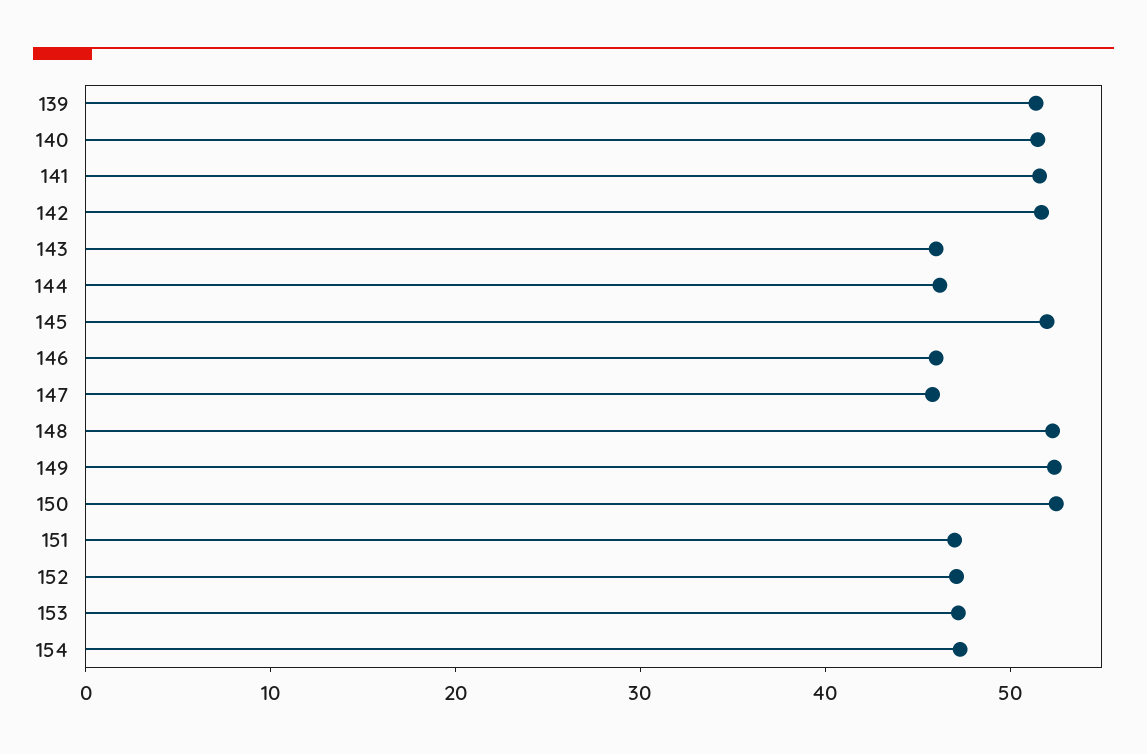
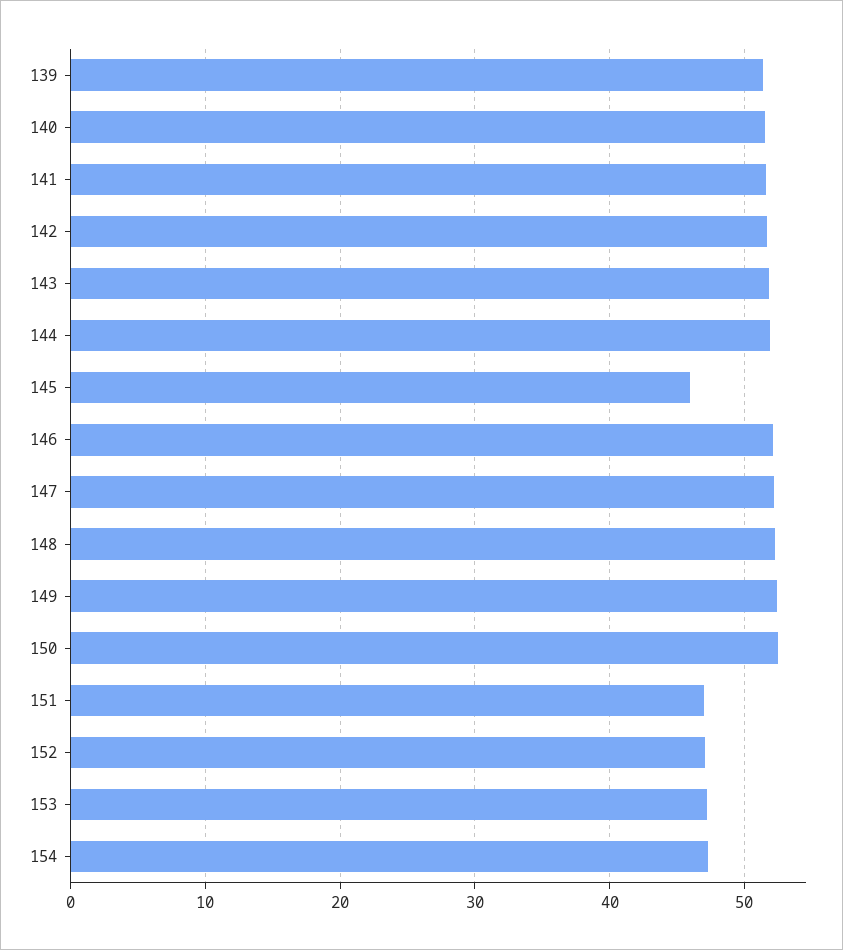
143: 46 -> 52
144: 46 -> 52
145: 52 -> 46
146: 46 -> 52
147: 46 -> 52

